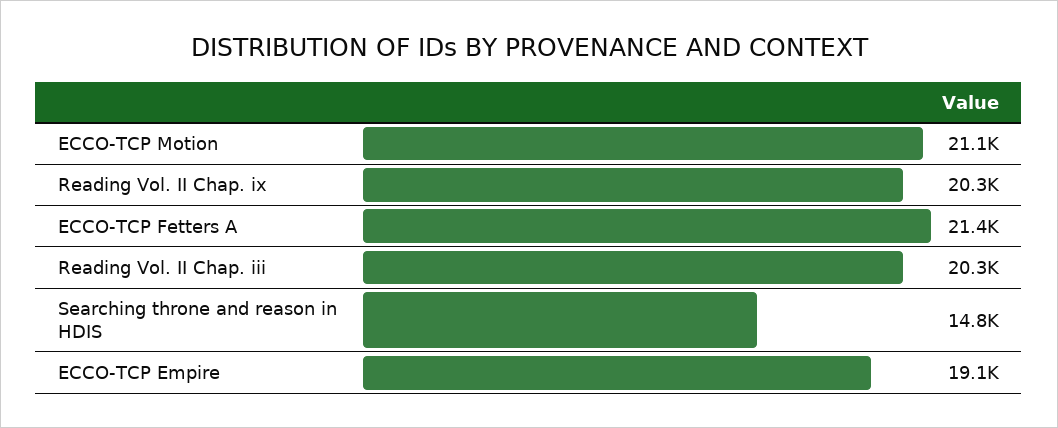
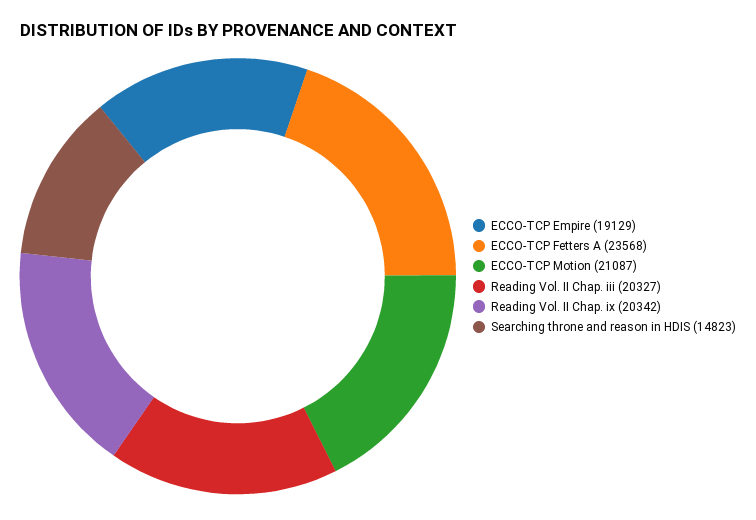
ECCO-TCP Fetters A: 21400 -> 23568

